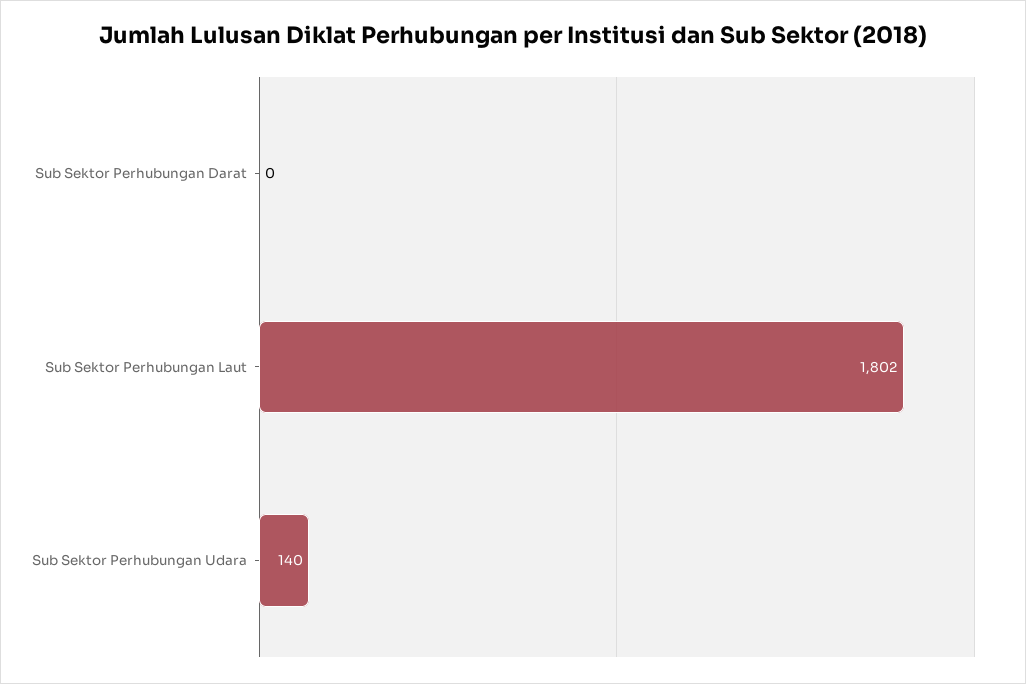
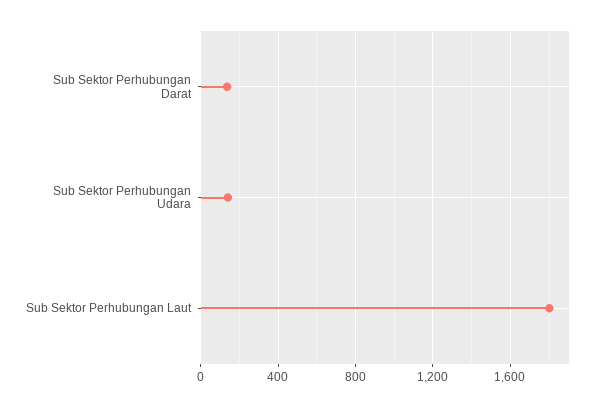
Sub Sektor Perhubungan Darat: 0 -> 150

